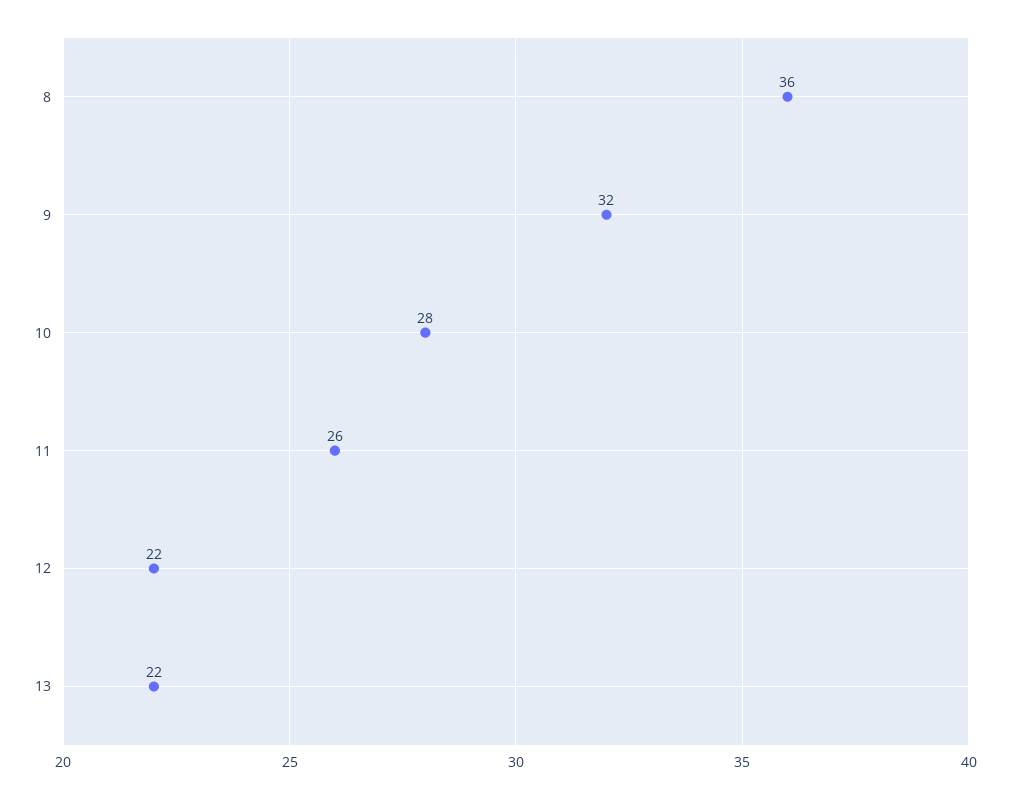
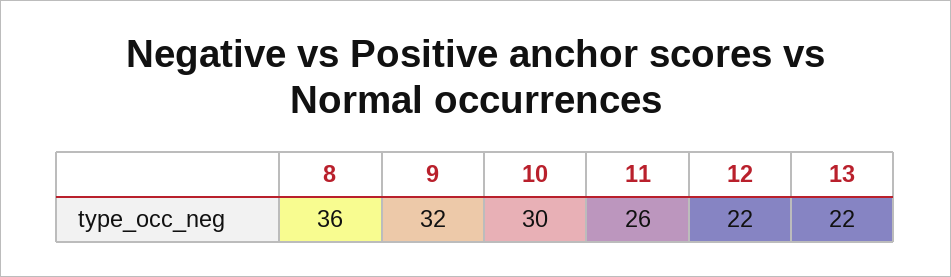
10: 28 -> 30

